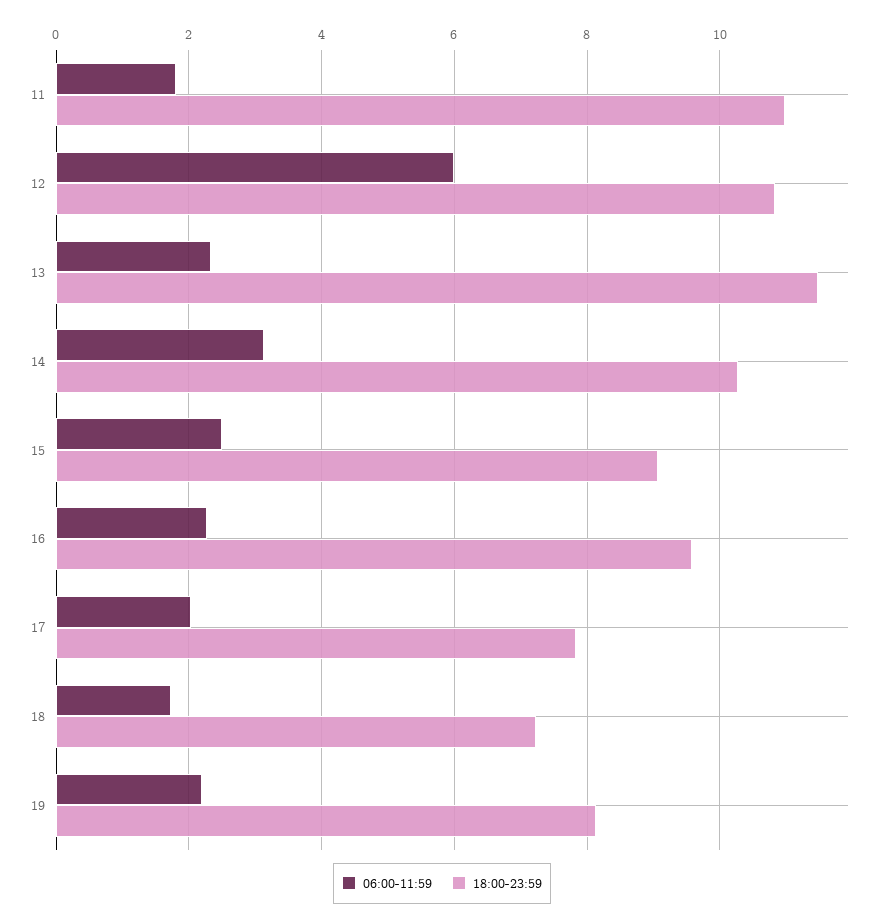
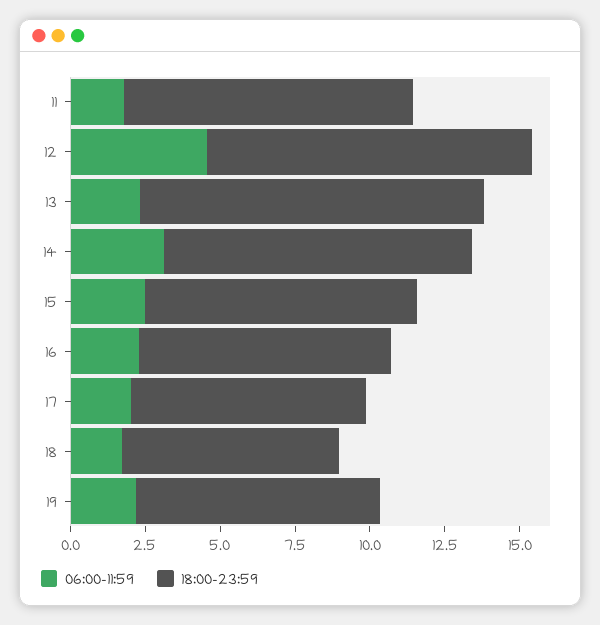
18:00-23:59, 11: 11 -> 9.5
06:00-11:59, 12: 6 -> 4.5
18:00-23:59, 16: 9.6 -> 8.5

